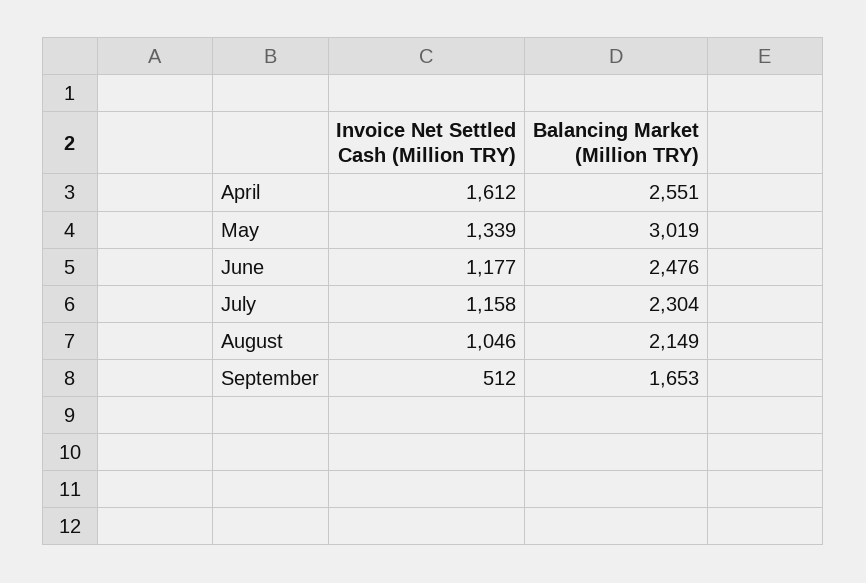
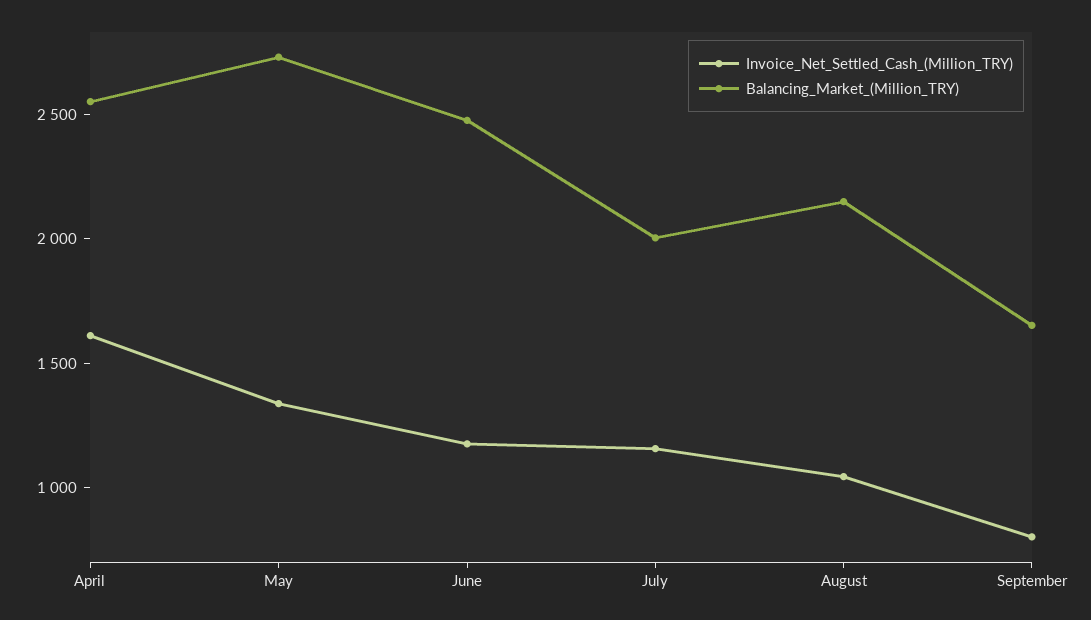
Balancing Market (Million TRY), May: 3019 -> 2700
Balancing Market (Million TRY), July: 2304 -> 2000
Invoice Net Settled Cash (Million TRY), September: 512 -> 800

